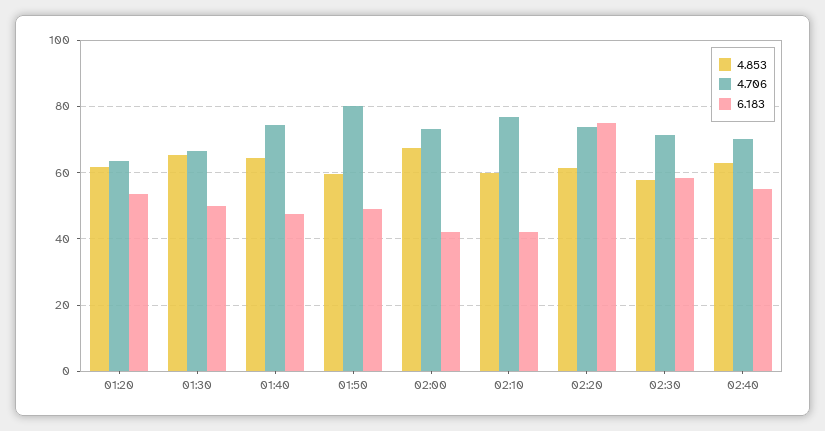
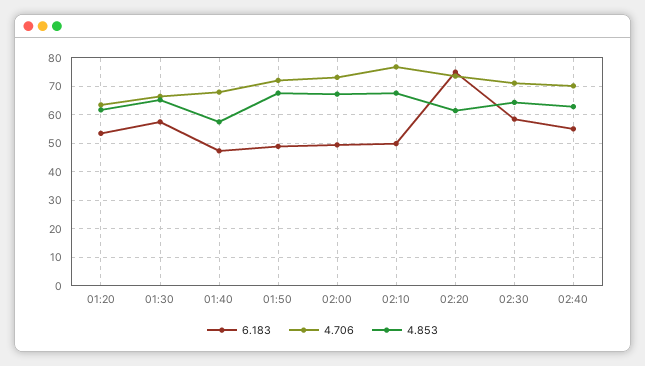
6.183, 01:30: 50 -> 57.5
4.853, 01:40: 64 -> 57.5
4.706, 01:40: 74 -> 67.5
4.853, 01:50: 60 -> 67.5
4.706, 01:50: 80 -> 72.5
6.183, 02:00: 42 -> 50
4.853, 02:10: 60 -> 67.5
6.183, 02:10: 42 -> 50
4.853, 02:30: 58 -> 65

